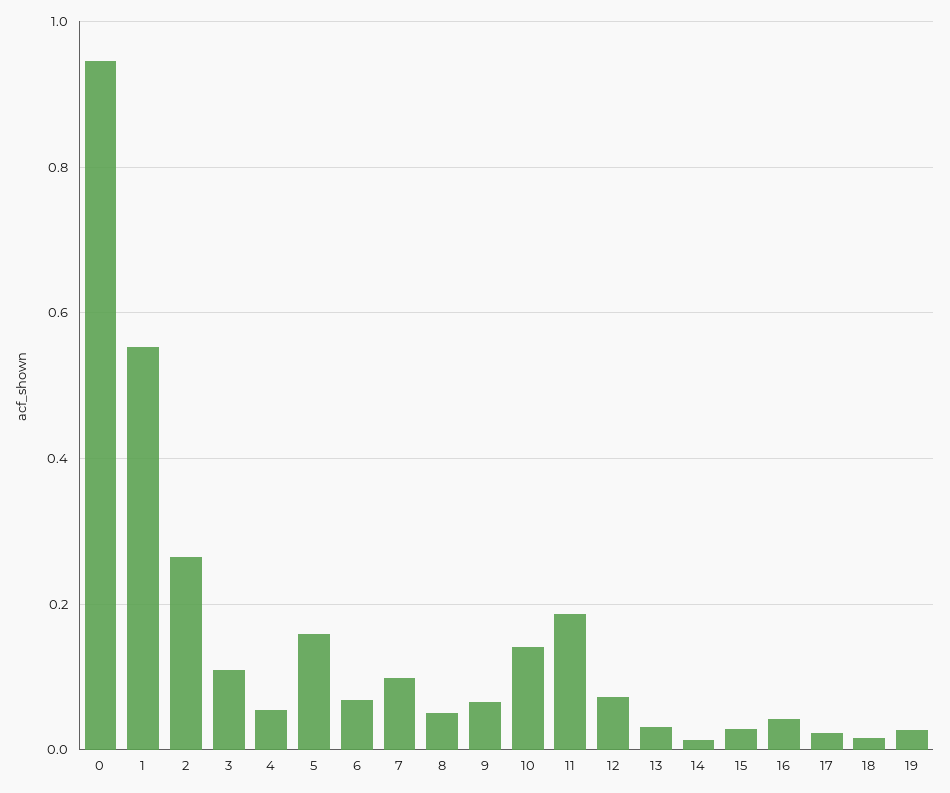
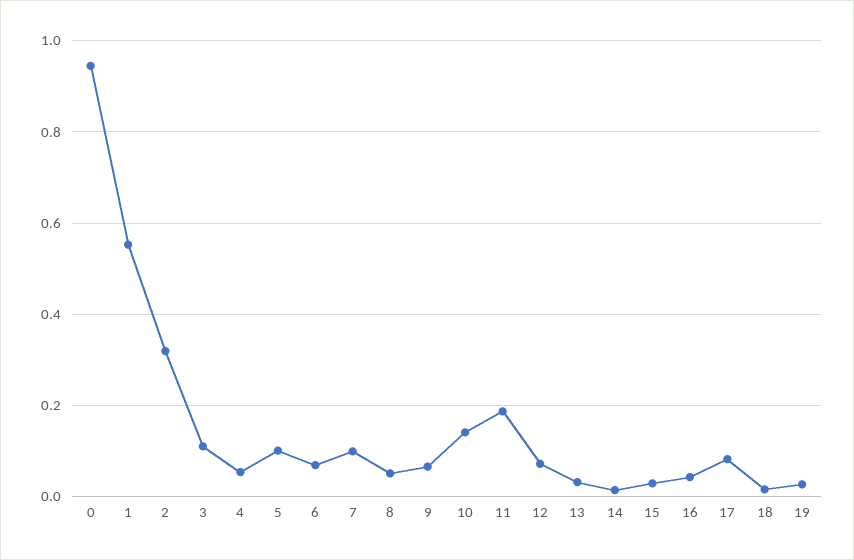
2: 0.26 -> 0.32
5: 0.16 -> 0.1
17: 0.02 -> 0.08

